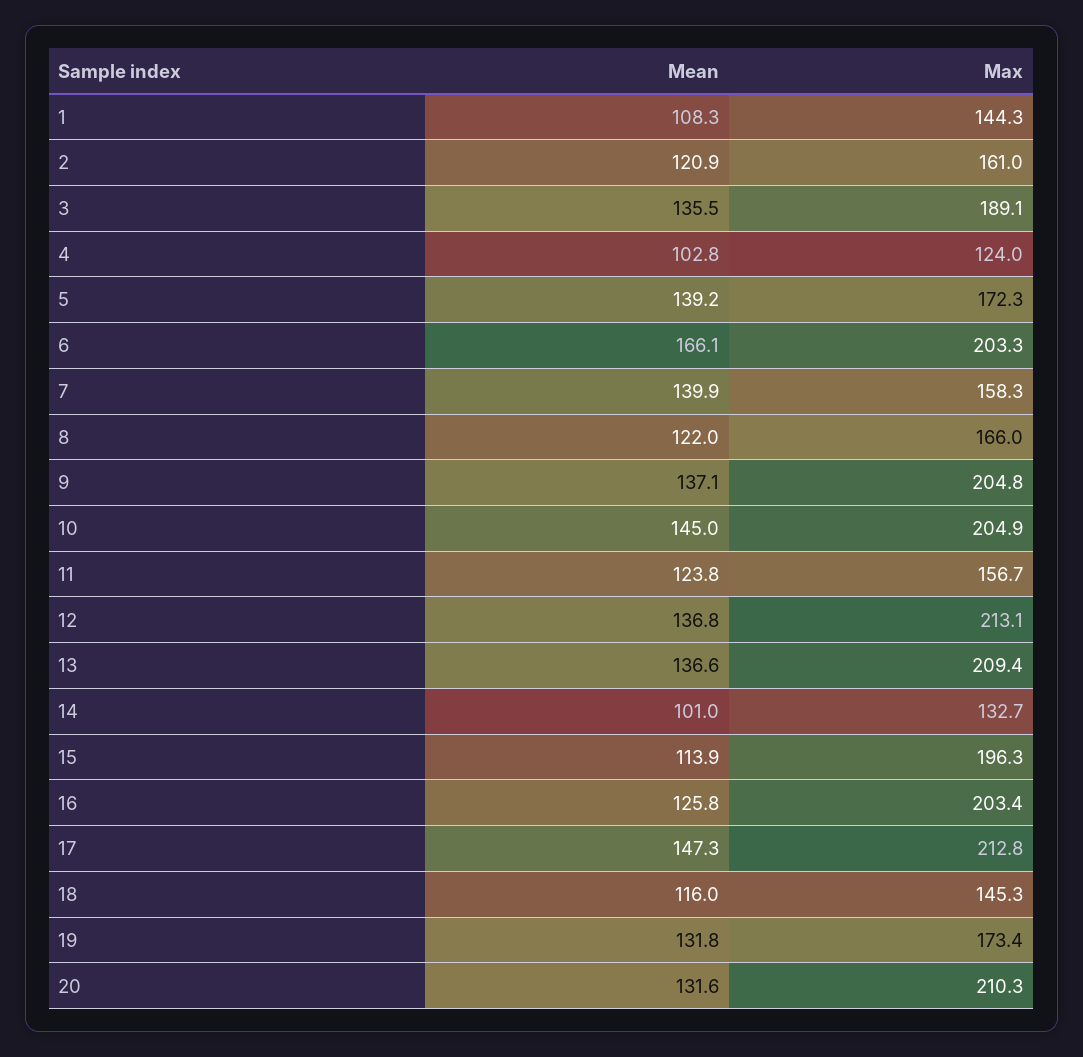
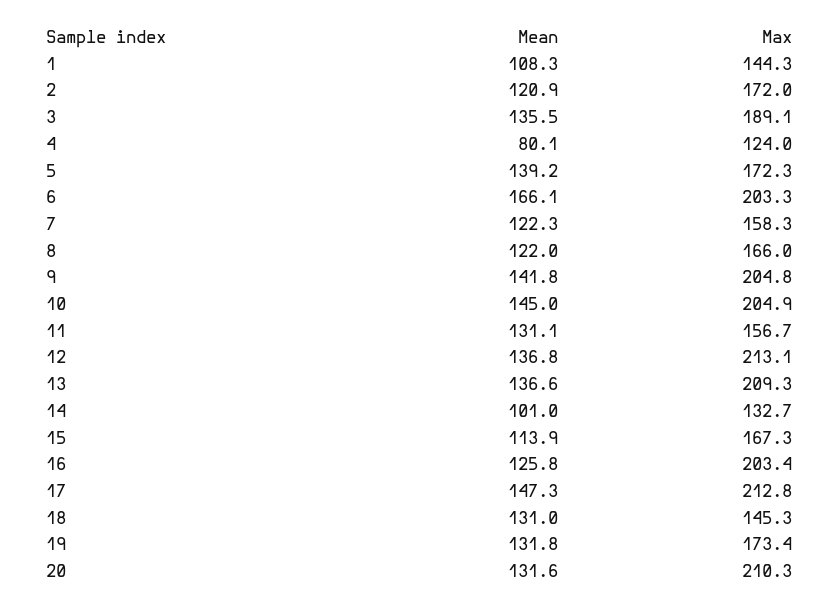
Max, 2: 161 -> 172
Mean, 4: 102.8 -> 80.1
Mean, 7: 139.9 -> 122.3
Mean, 9: 137.1 -> 141.8
Mean, 11: 123.8 -> 131.1
Max, 13: 209.4 -> 209.3
Max, 15: 196.3 -> 167.3
Mean, 18: 116 -> 131

